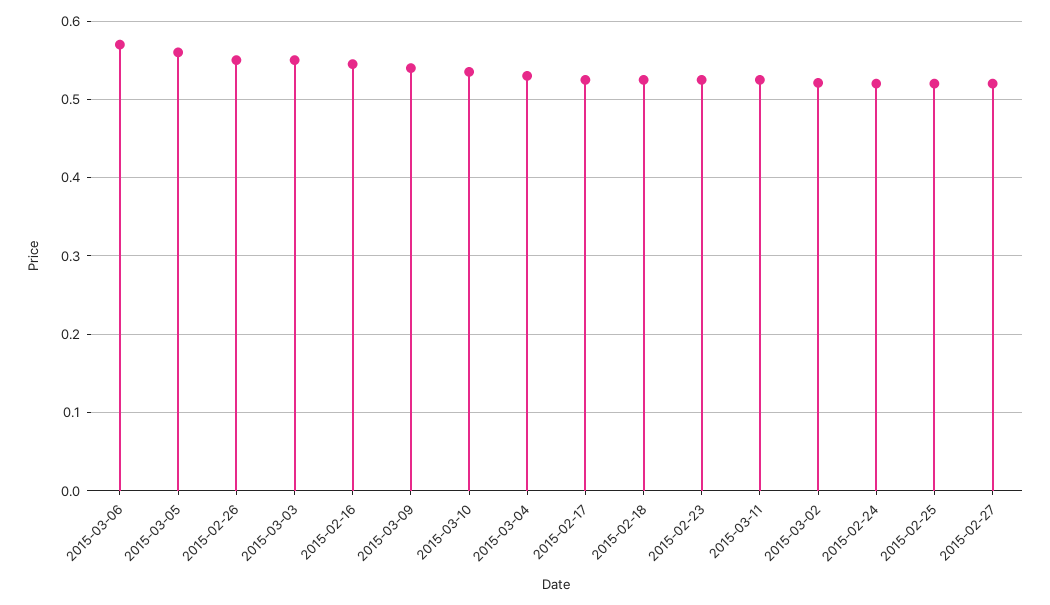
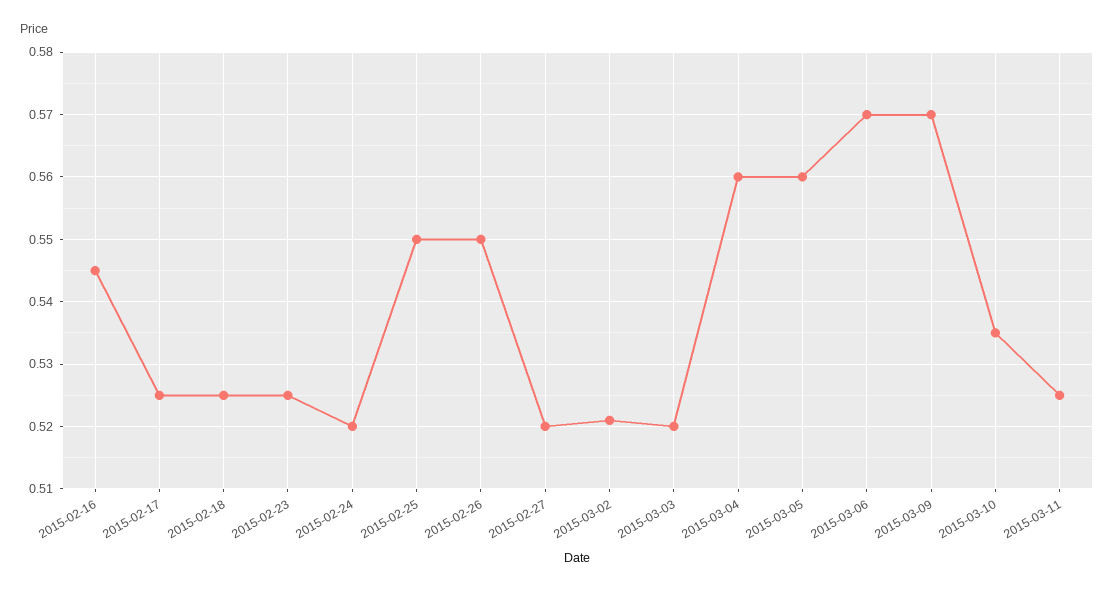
2015-03-03: 0.55 -> 0.52
2015-03-09: 0.54 -> 0.57
2015-03-04: 0.53 -> 0.56
2015-02-25: 0.52 -> 0.55

